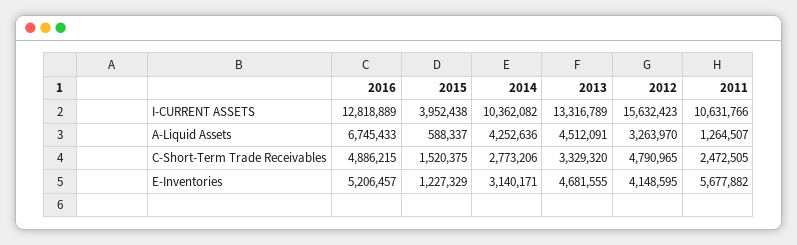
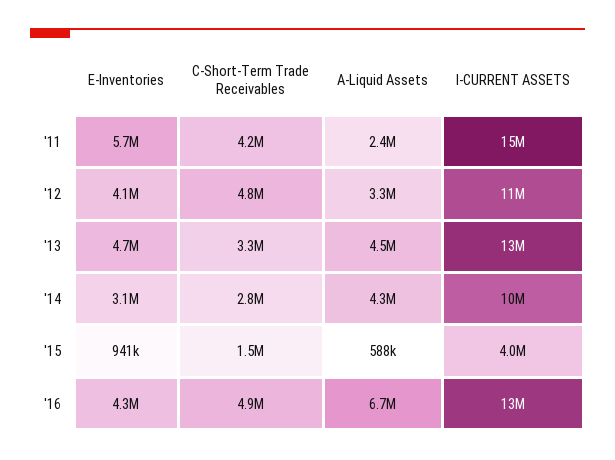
2012, I-CURRENT ASSETS: 15632423 -> 11000000
2011, I-CURRENT ASSETS: 10631766 -> 15000000
2011, A-Liquid Assets: 1264507 -> 2400000
2011, C-Short-Term Trade Receivables: 2472505 -> 4200000
2016, E-Inventories: 5206457 -> 4300000
2015, E-Inventories: 1227329 -> 941000

